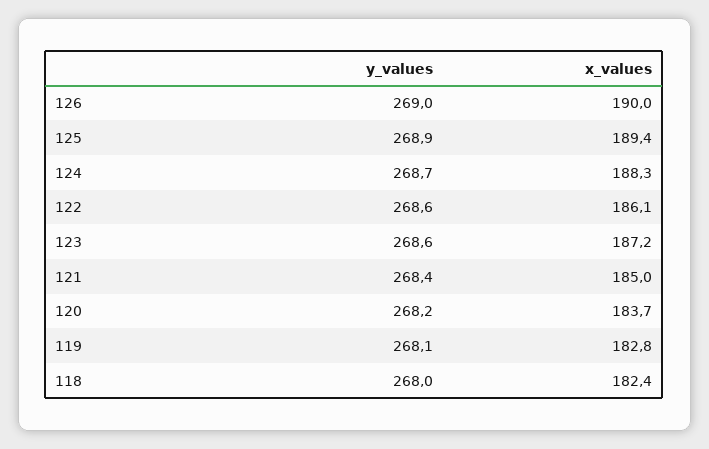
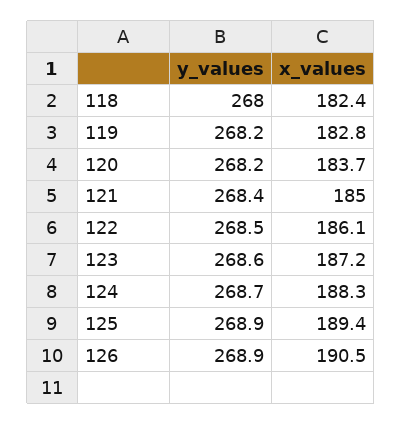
y_values, 126: 269 -> 268.9
x_values, 126: 190 -> 190.5
y_values, 122: 268.6 -> 268.5
y_values, 119: 268.1 -> 268.2

